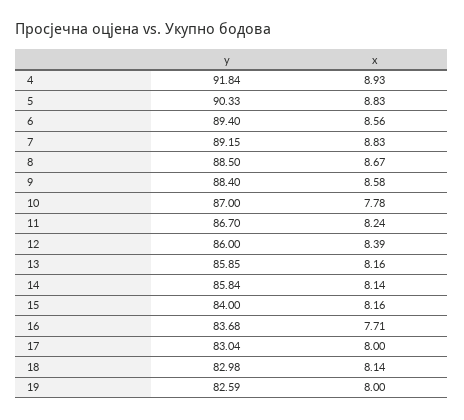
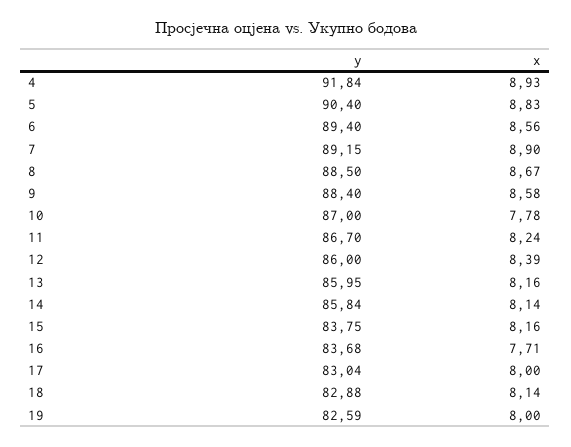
y, 5: 90.33 -> 90.4
x, 7: 8.83 -> 8.9
y, 13: 85.85 -> 85.95
y, 15: 84 -> 83.75
y, 18: 82.98 -> 82.88

